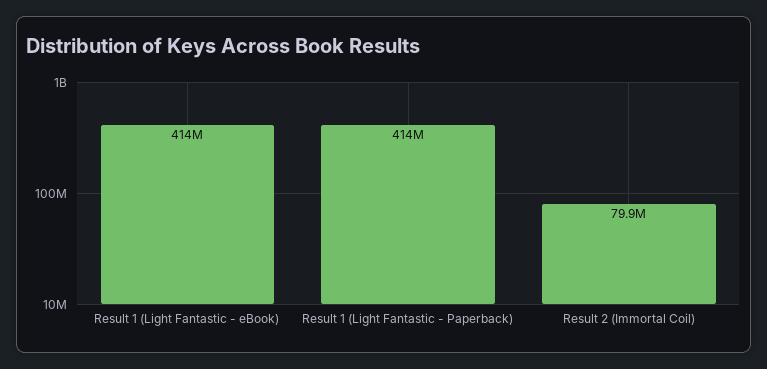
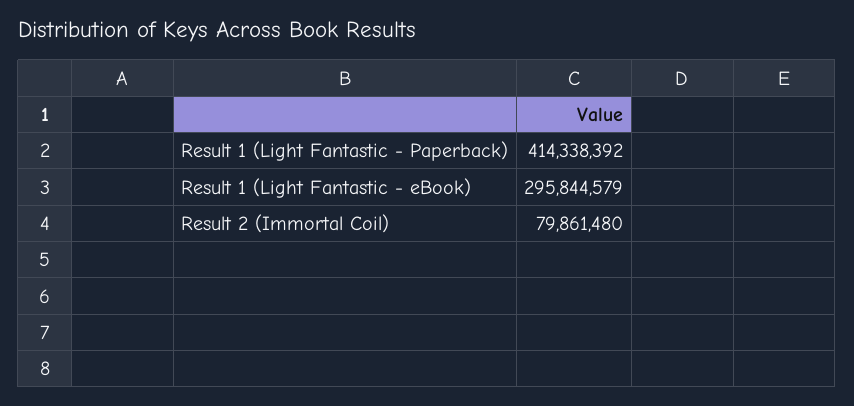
Result 1 (Light Fantastic - eBook): 414000000 -> 295844579

